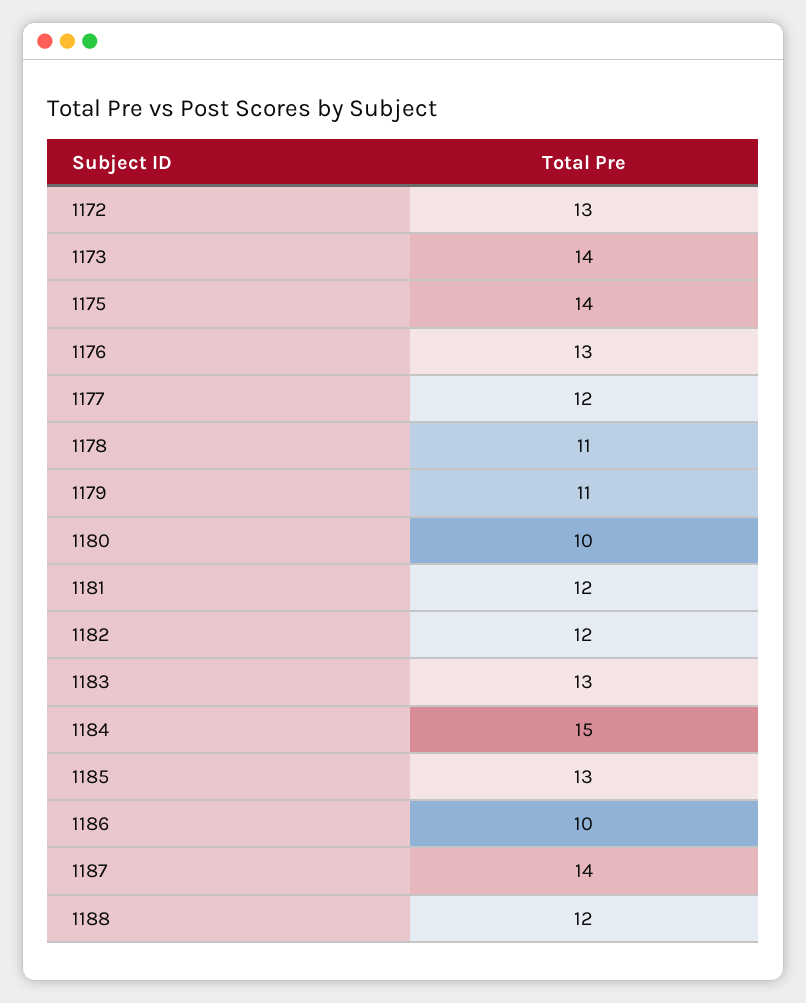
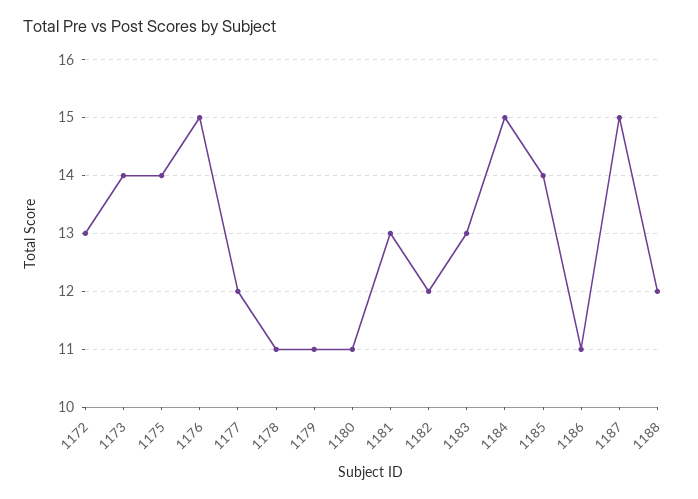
1176: 13 -> 15
1180: 10 -> 11
1181: 12 -> 13
1185: 13 -> 14
1186: 10 -> 11
1187: 14 -> 15

